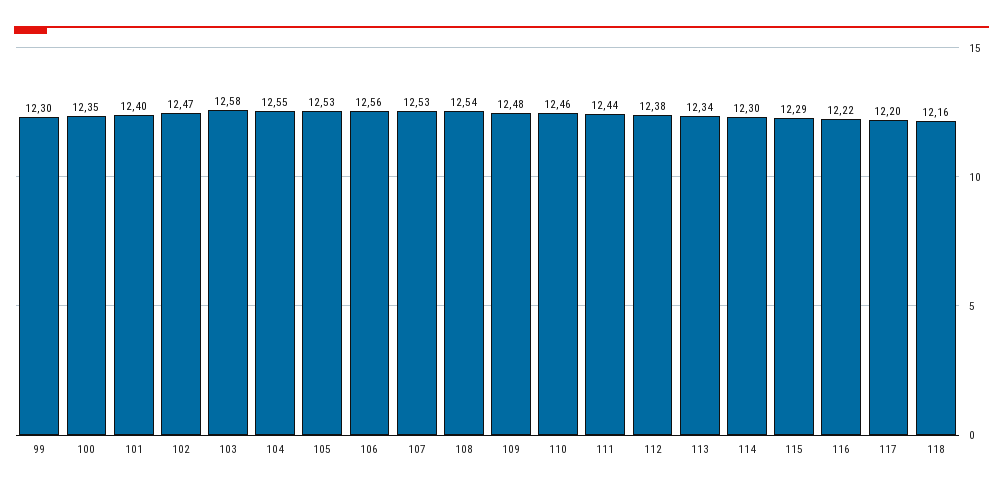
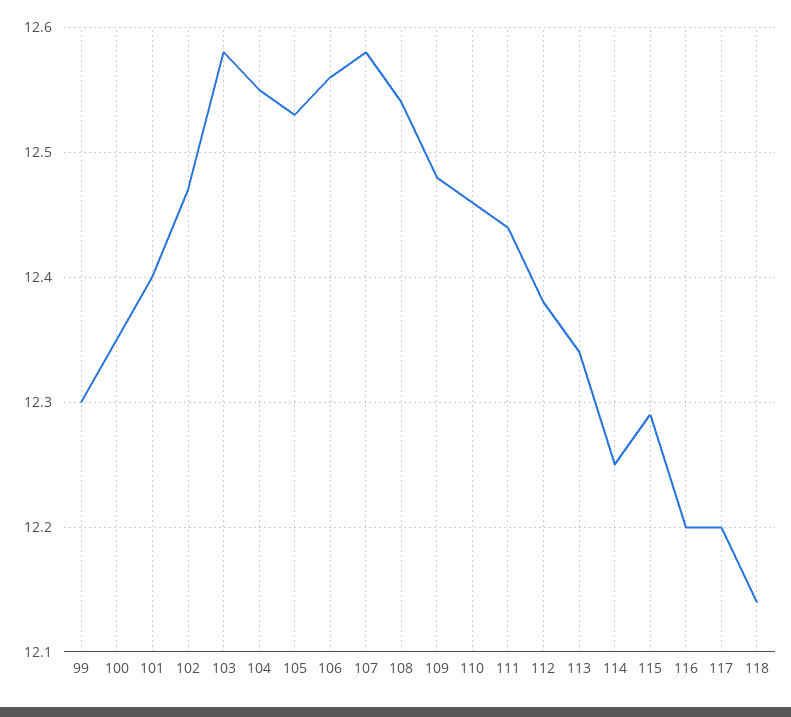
107: 12.53 -> 12.58
114: 12.3 -> 12.25
116: 12.22 -> 12.2
118: 12.16 -> 12.14

